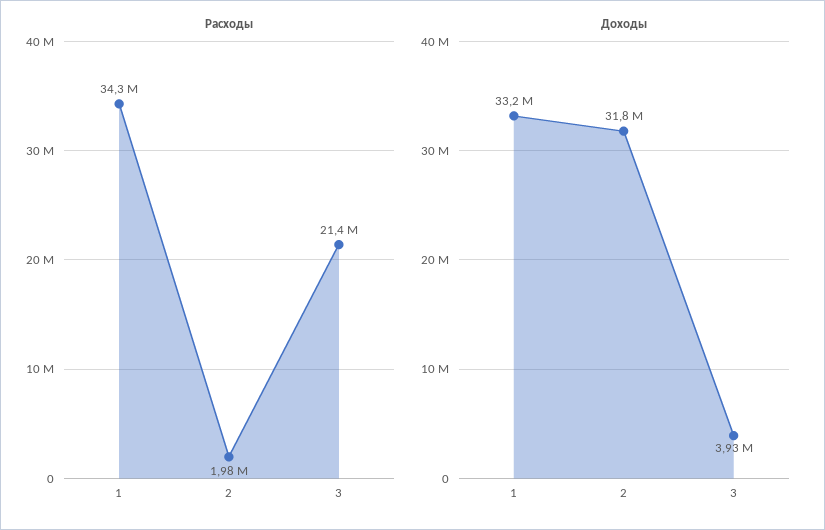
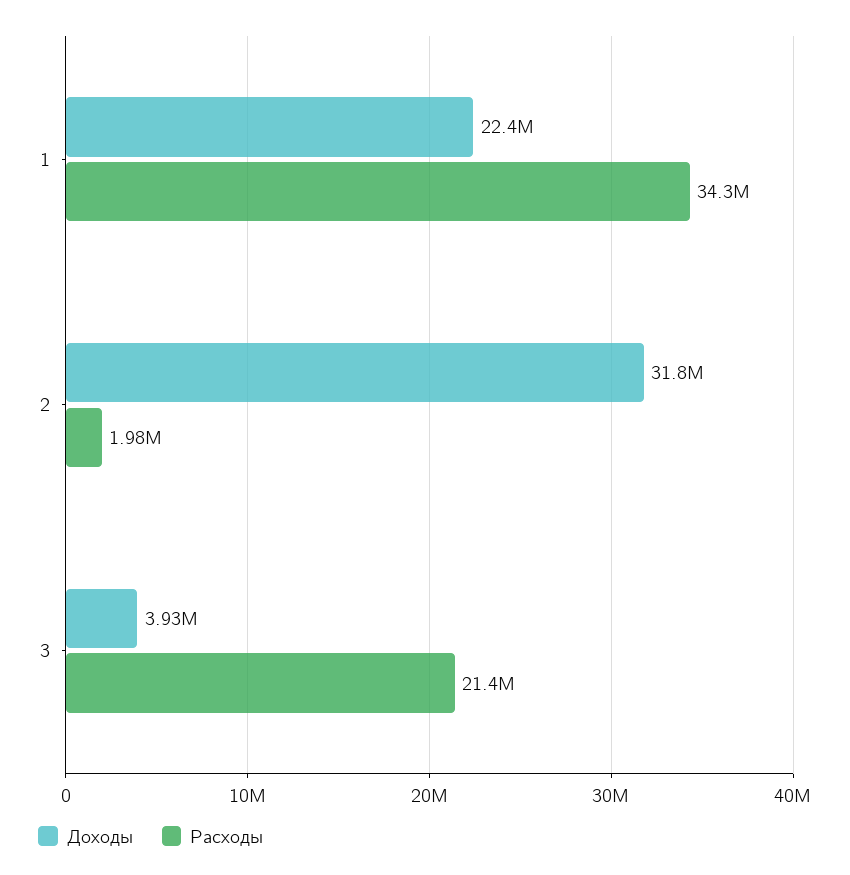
Доходы, 1: 33200000 -> 22400000

